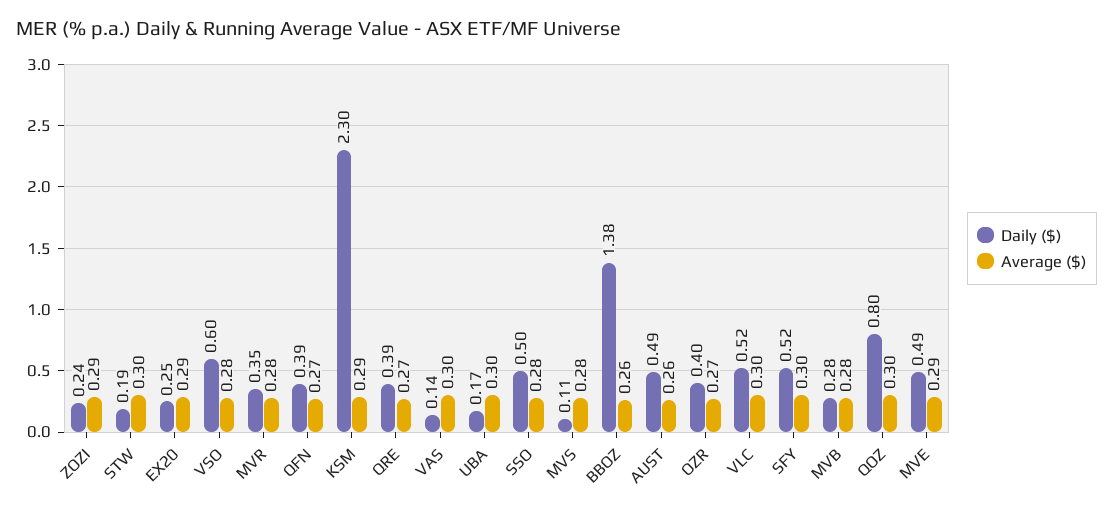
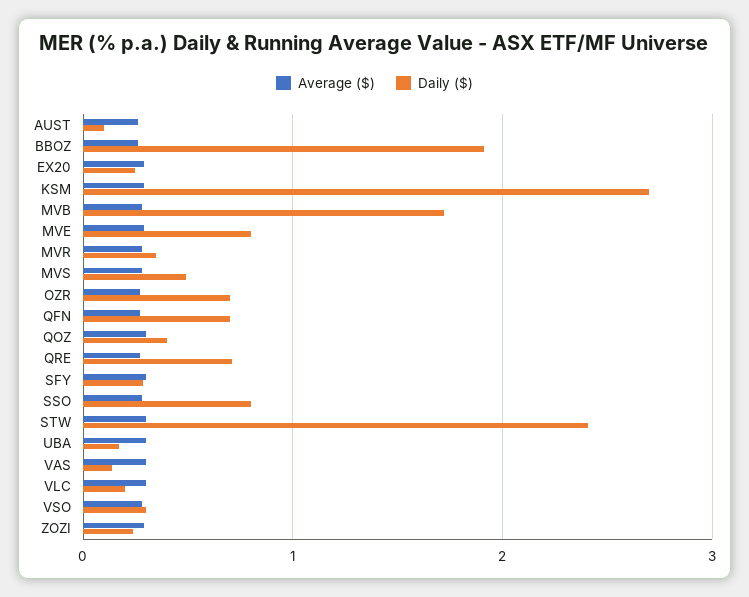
Daily ($), STW: 0.19 -> 2.4
Daily ($), VSO: 0.6 -> 0.3
Daily ($), QFN: 0.39 -> 0.7
Daily ($), KSM: 2.3 -> 2.7
Daily ($), QRE: 0.39 -> 0.7
Daily ($), SSO: 0.5 -> 0.8
Daily ($), MVS: 0.11 -> 0.5
Daily ($), BBOZ: 1.38 -> 1.9
Daily ($), AUST: 0.49 -> 0.1
Daily ($), OZR: 0.4 -> 0.7
Daily ($), VLC: 0.52 -> 0.2
Daily ($), SFY: 0.52 -> 0.3
Daily ($), MVB: 0.28 -> 1.7
Daily ($), QOZ: 0.8 -> 0.4
Daily ($), MVE: 0.49 -> 0.8

